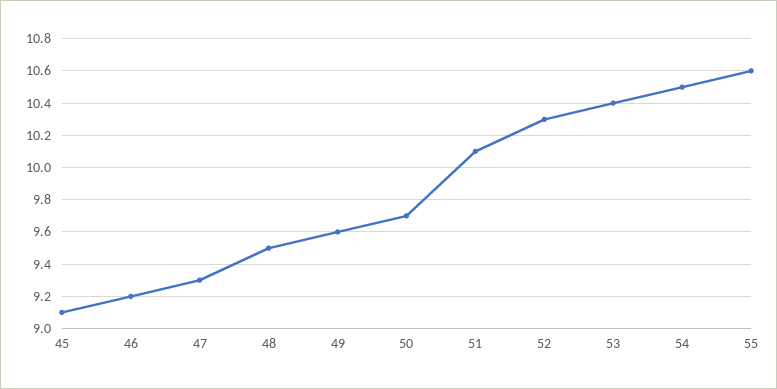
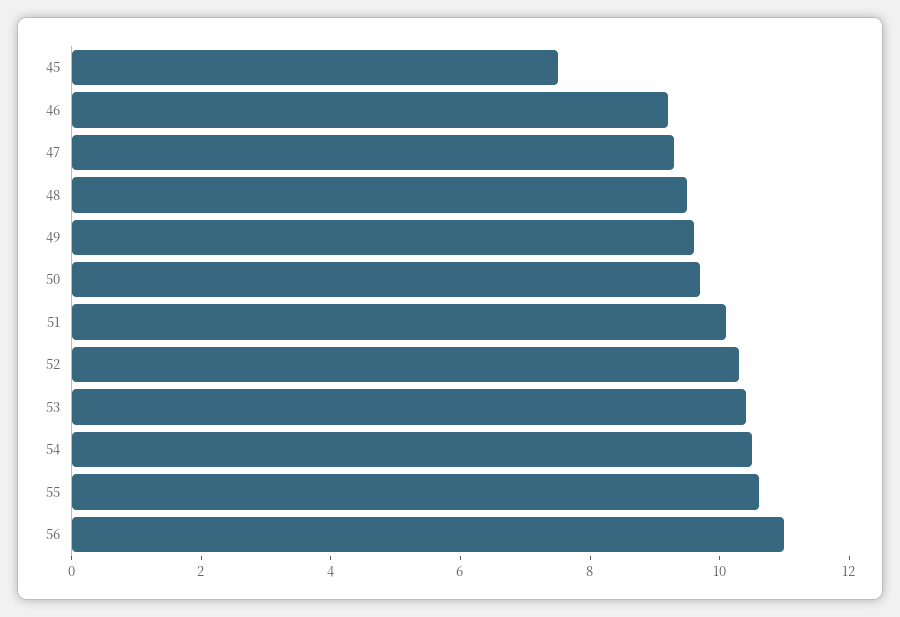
45: 9.1 -> 7.5
56: none -> 11

